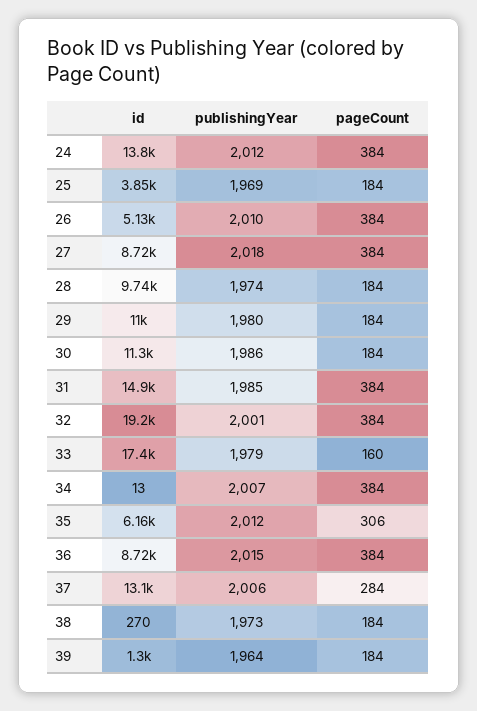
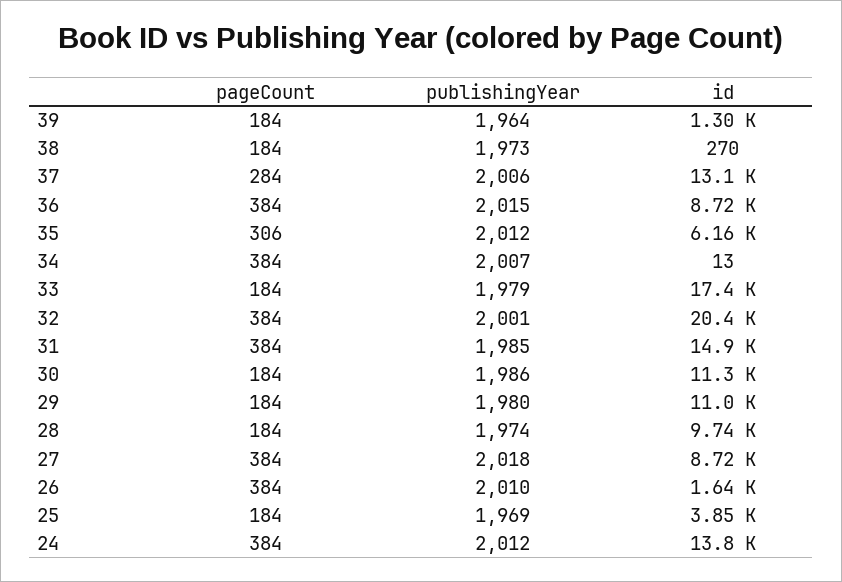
id, 26: 5130 -> 1640
id, 32: 19200 -> 20400
pageCount, 33: 160 -> 184

